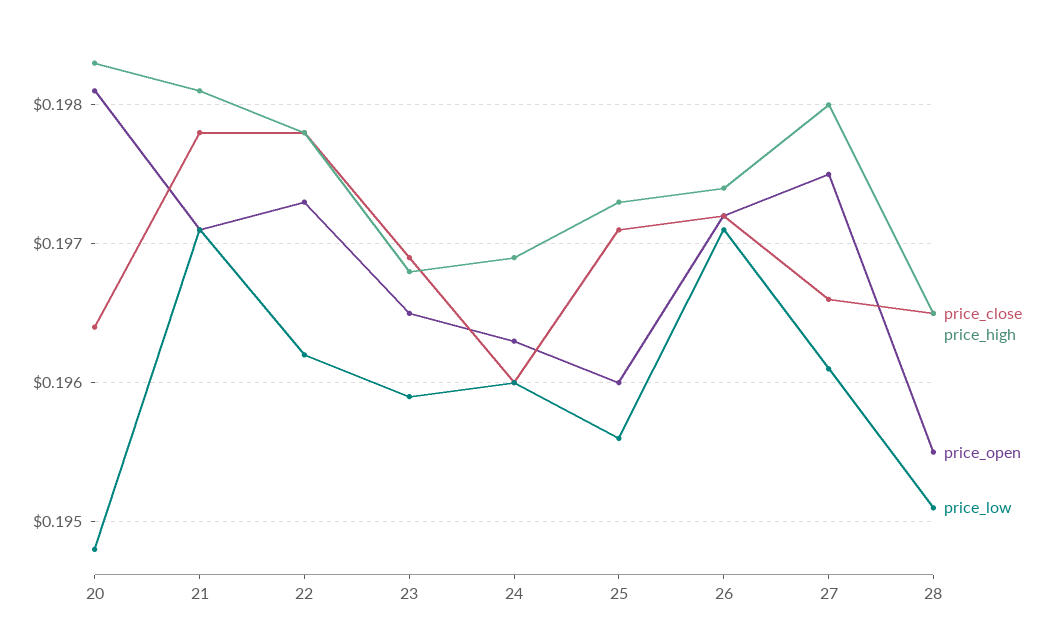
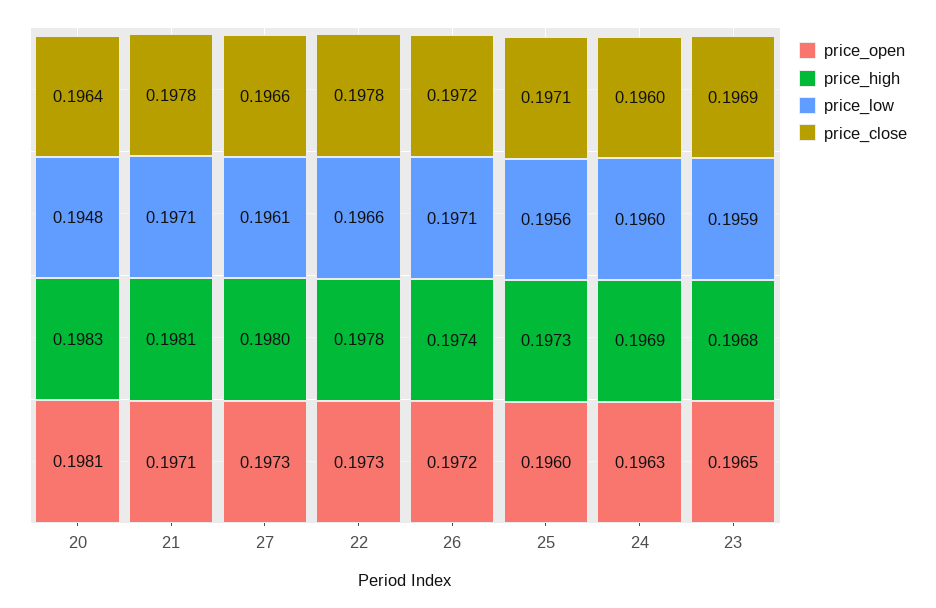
price_low, 22: 0.1962 -> 0.1966
price_open, 27: 0.1975 -> 0.1973
price_close, 28: 0.1965 -> none
price_high, 28: 0.1965 -> none
price_open, 28: 0.1955 -> none
price_low, 28: 0.1951 -> none

